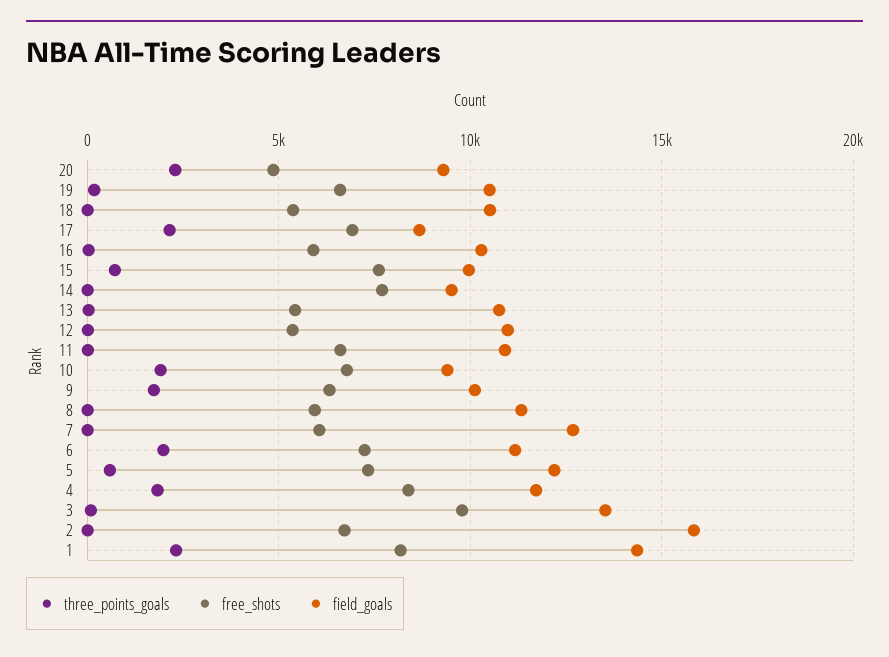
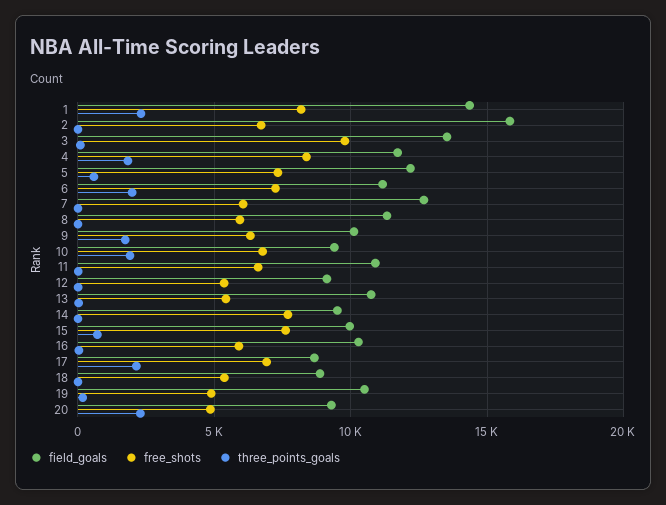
free_shots, 19: 6500 -> 5000
field_goals, 18: 10500 -> 9000
field_goals, 12: 11000 -> 9000

